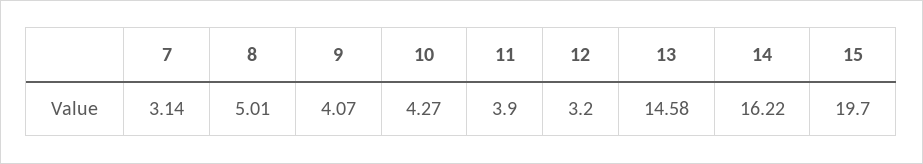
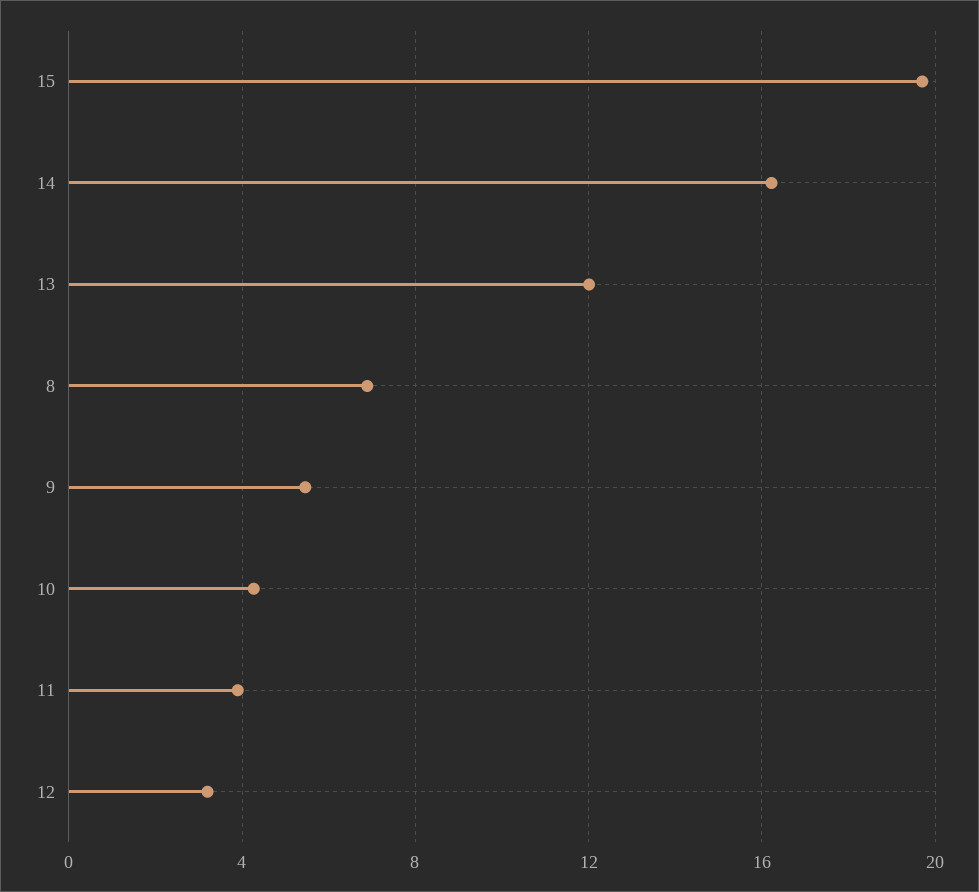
7: 3.14 -> none
8: 5.01 -> 7
9: 4.07 -> 5.5
13: 14.58 -> 12

